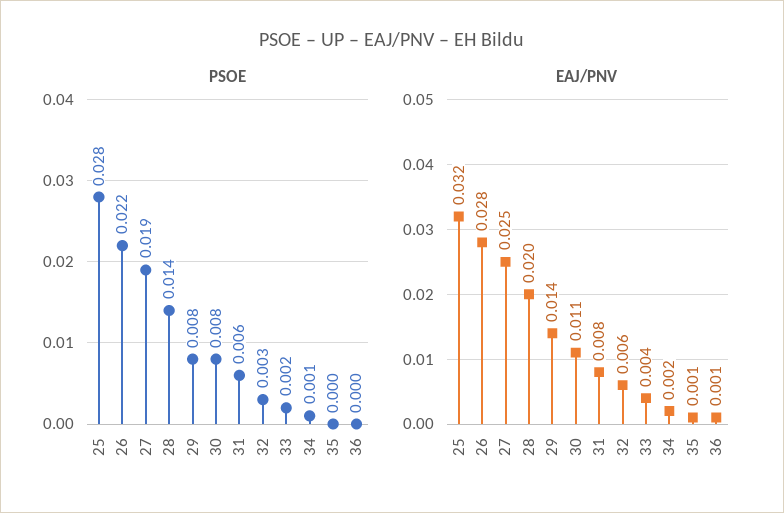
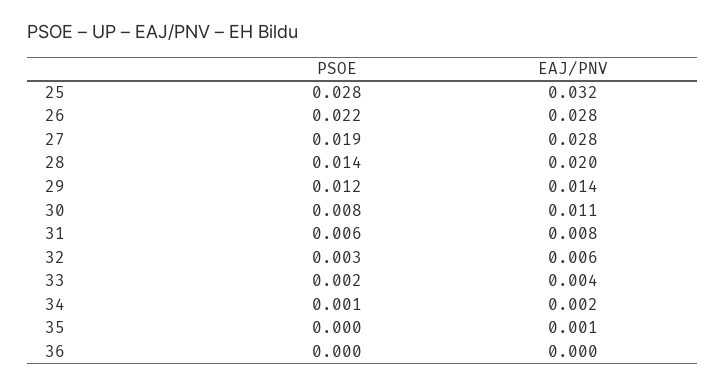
PSOE, 29: 0.008 -> 0.012
EAJ/PNV, 27: 0.025 -> 0.028
EAJ/PNV, 36: 0.001 -> 0

